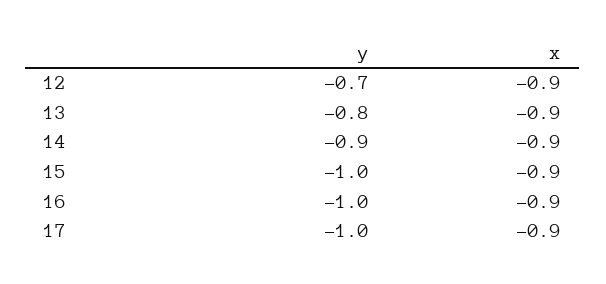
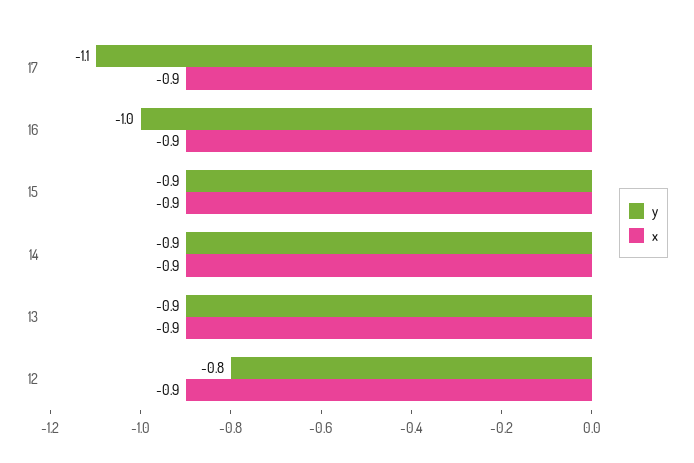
y, 12: -0.7 -> -0.8
y, 13: -0.8 -> -0.9
y, 15: -1 -> -0.9
y, 17: -1 -> -1.1

